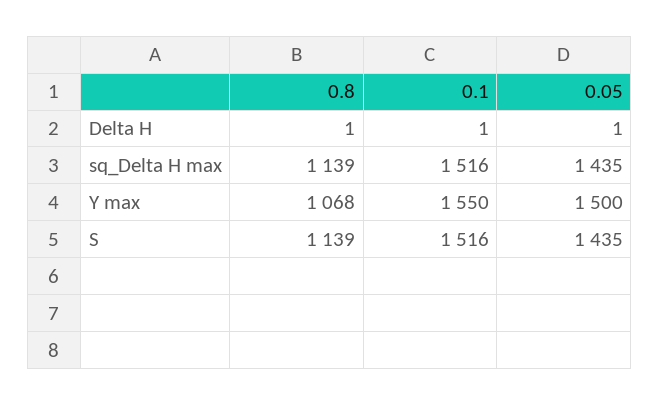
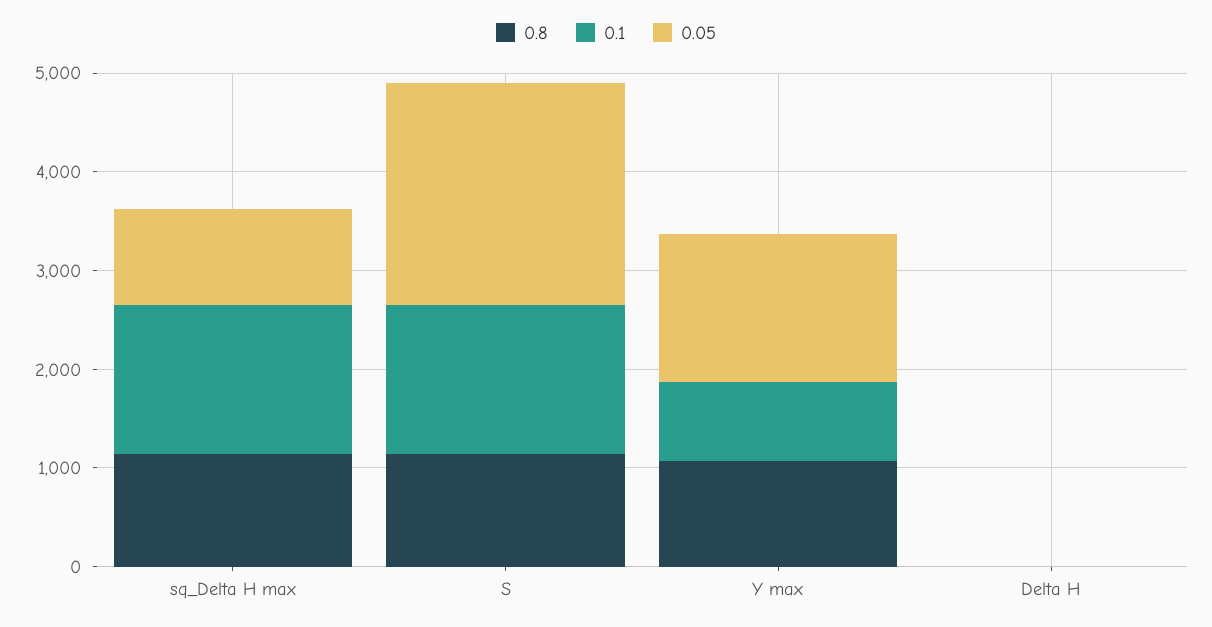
0.05, sq_Delta H max: 1435 -> 1000
0.1, Y max: 1550 -> 800
0.05, S: 1435 -> 2200

